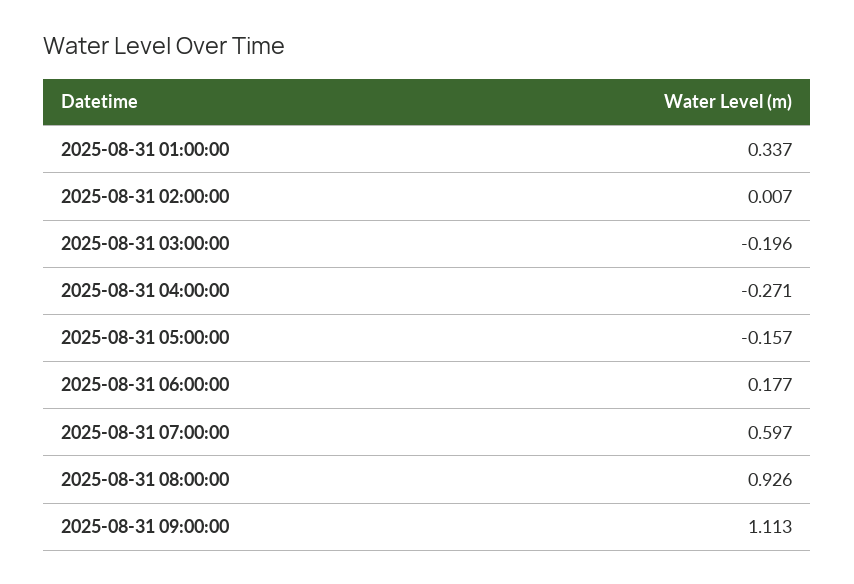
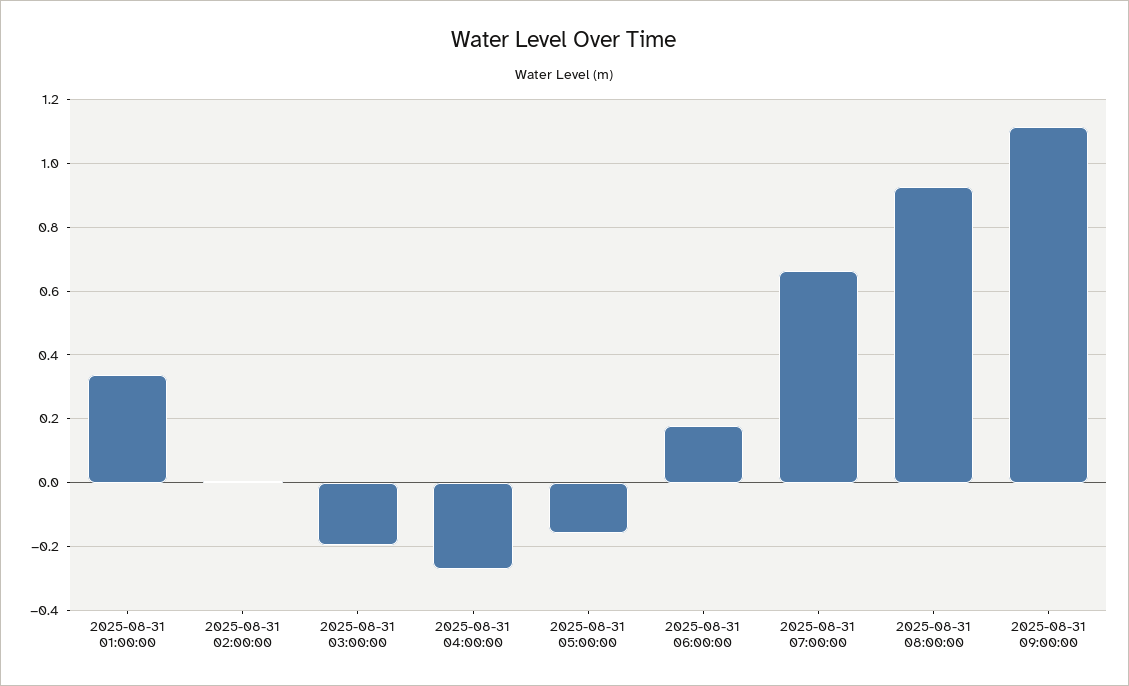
2025-08-31 07:00:00: 0.597 -> 0.66

